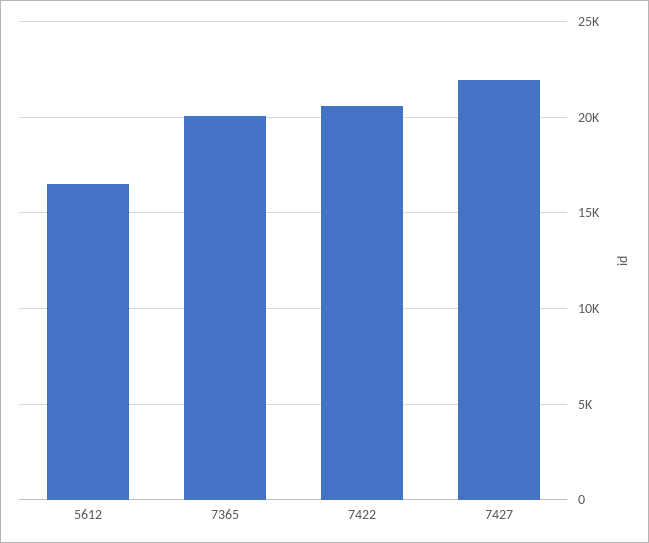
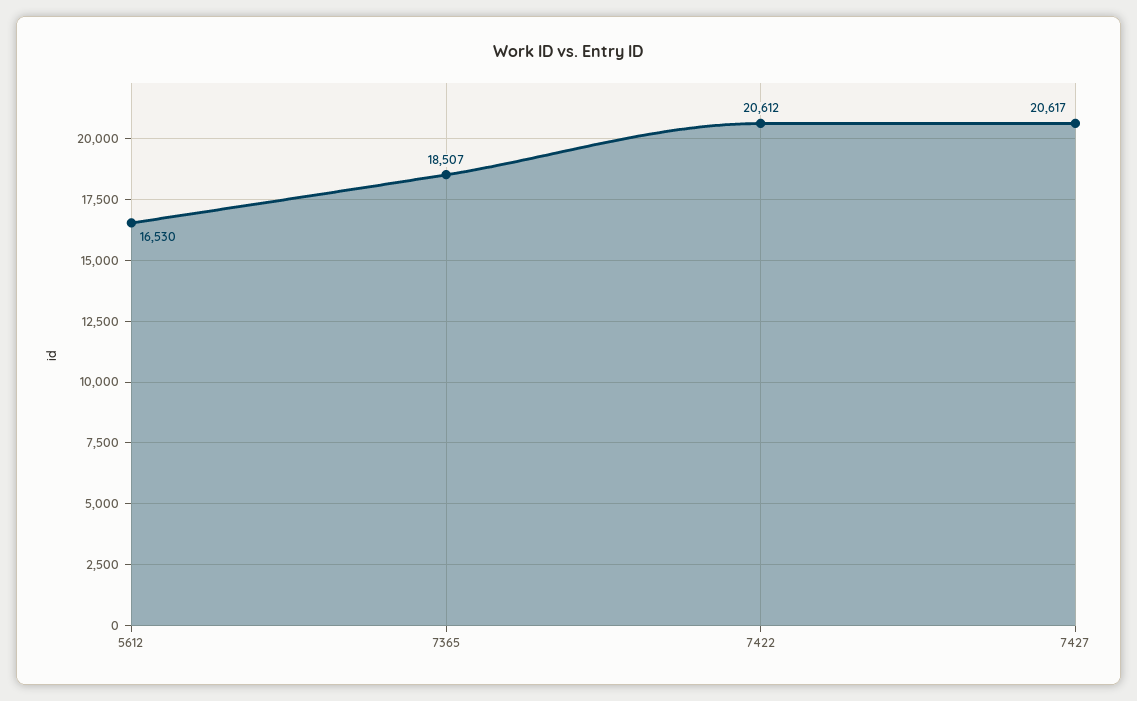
7365: 20000 -> 18507
7427: 22000 -> 20617

